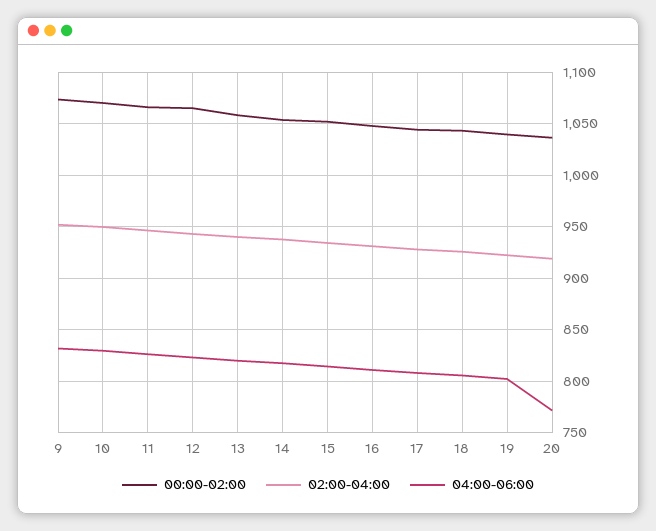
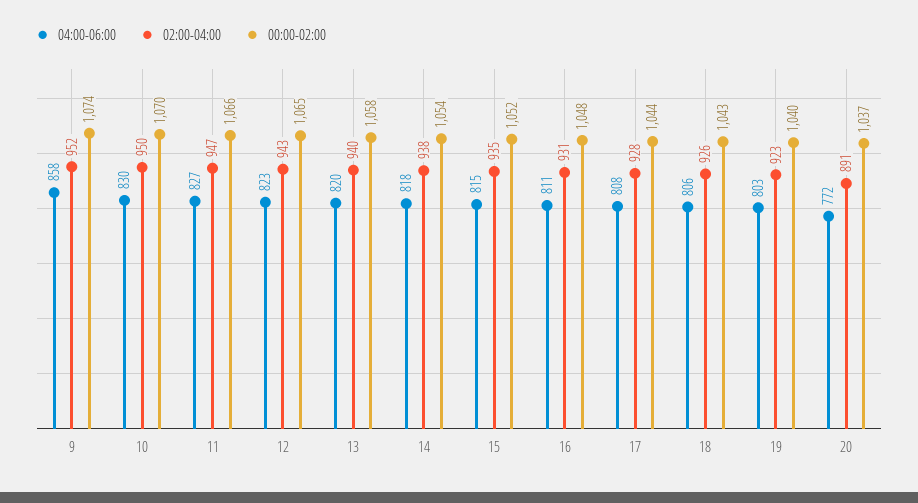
04:00-06:00, 9: 830 -> 858
02:00-04:00, 20: 920 -> 891

